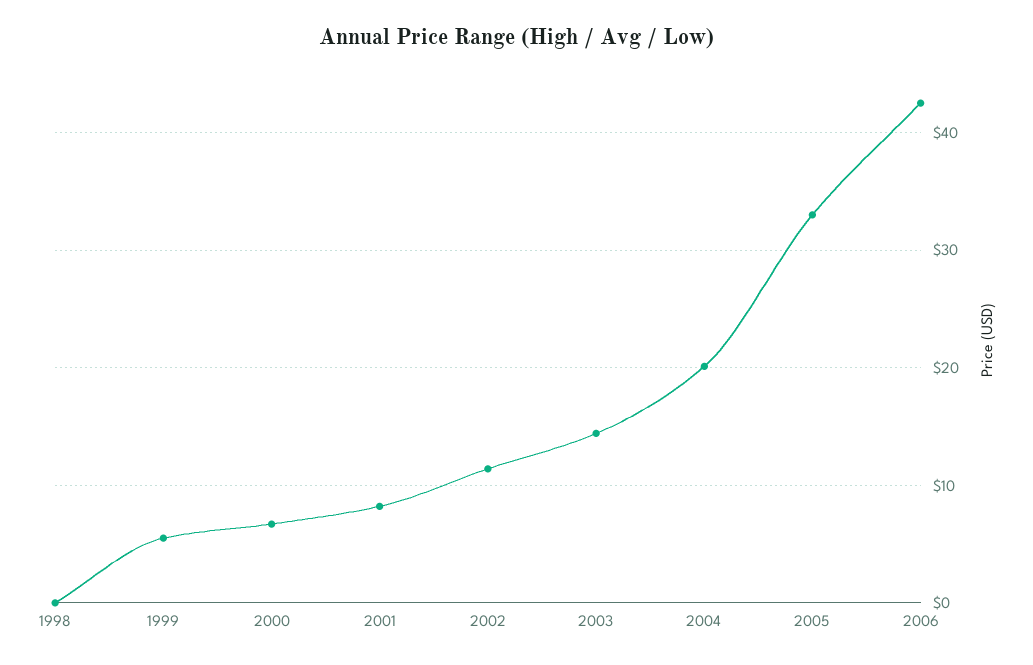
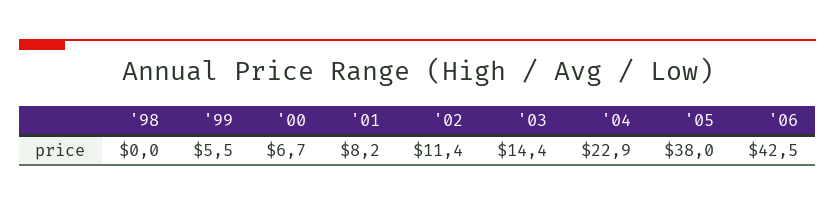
2004: 20 -> 22.9
2005: 33 -> 38

